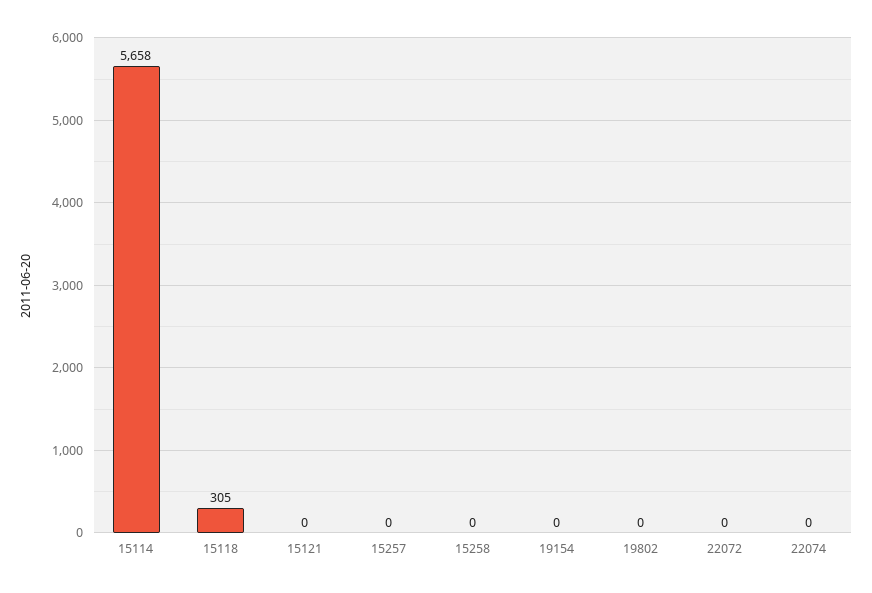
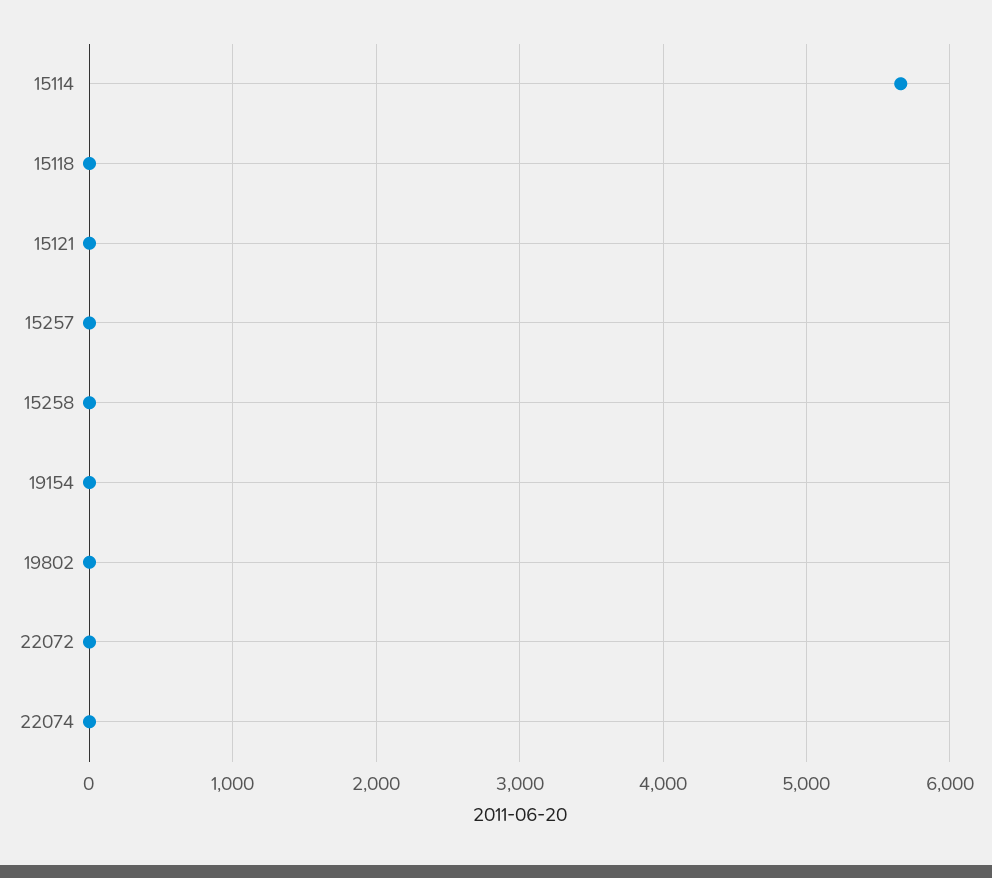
15118: 305 -> 0

